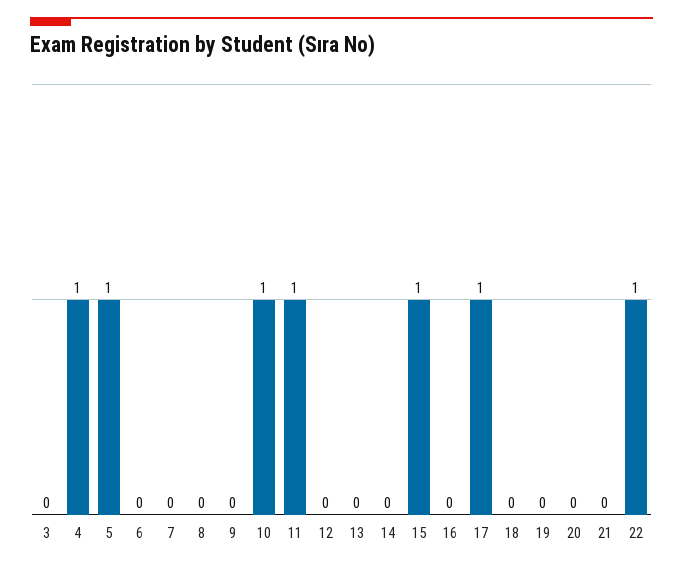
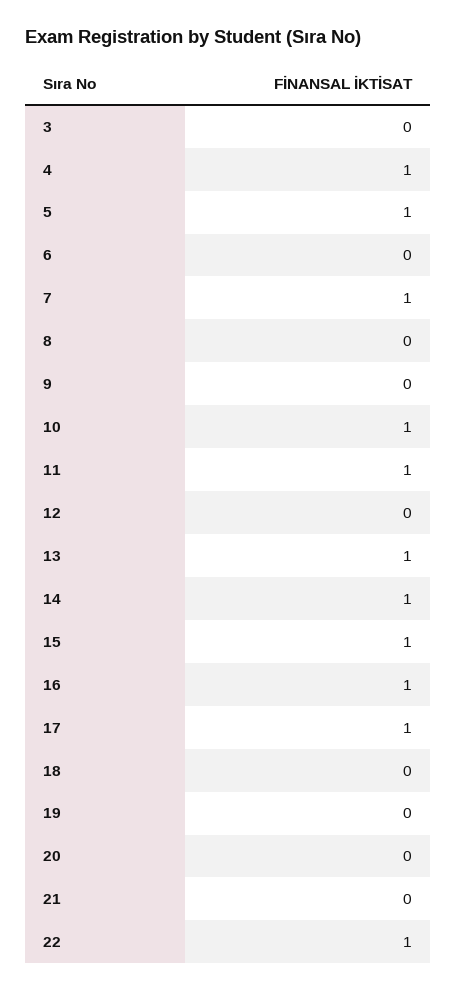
7: 0 -> 1
13: 0 -> 1
14: 0 -> 1
16: 0 -> 1

